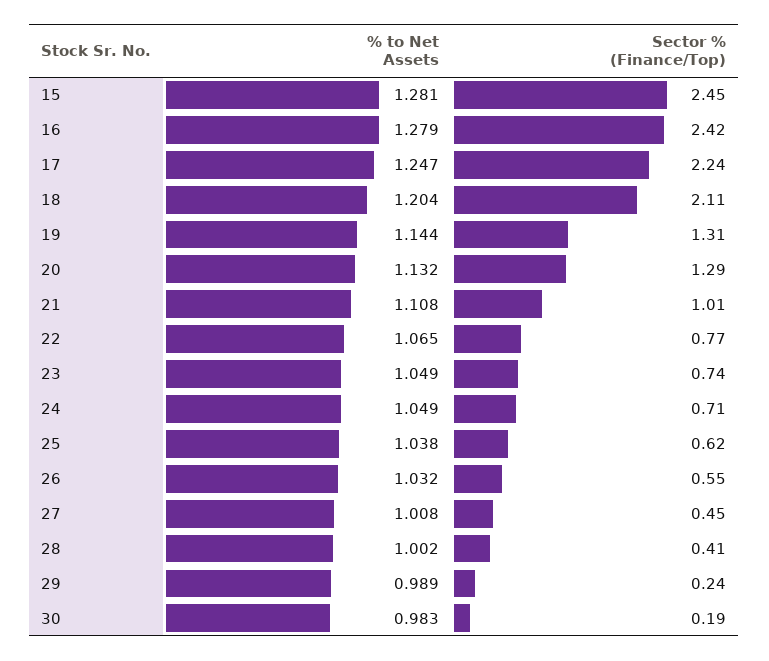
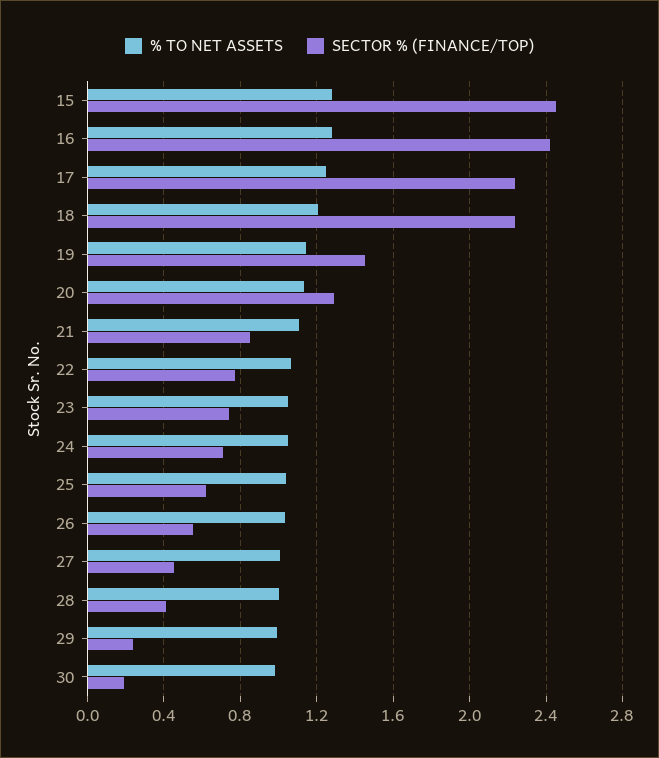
Sector % (Finance/Top), 18: 2.11 -> 2.25
Sector % (Finance/Top), 19: 1.31 -> 1.45
Sector % (Finance/Top), 21: 1.01 -> 0.85

